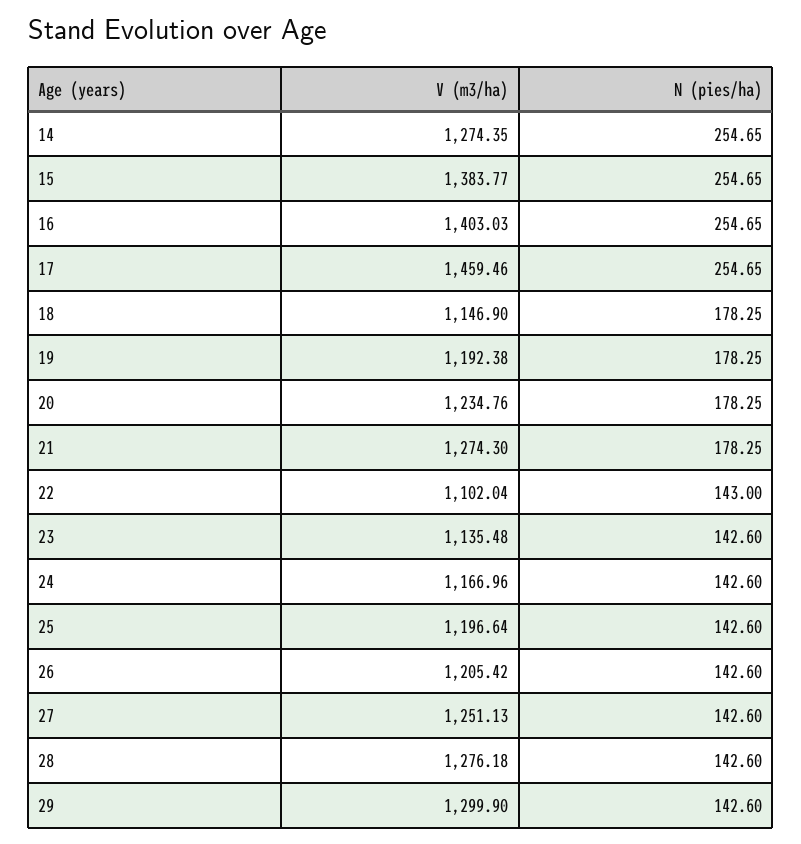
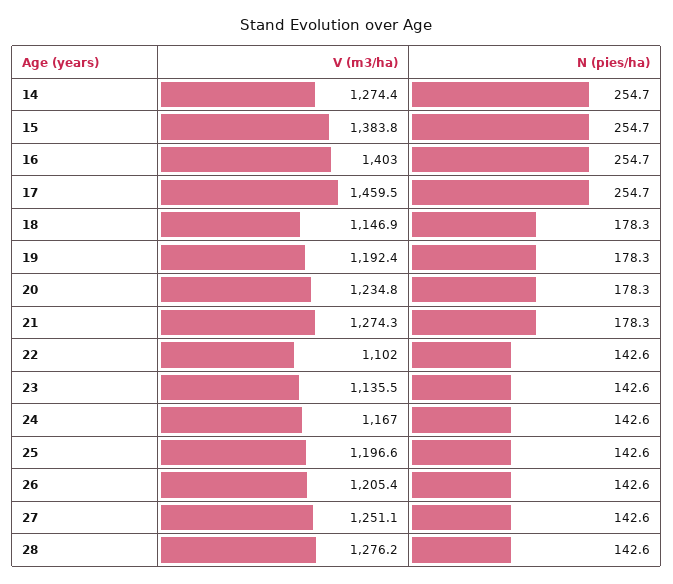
N (pies/ha), 22: 143 -> 142.6
V (m3/ha), 29: 1299.9 -> none
N (pies/ha), 29: 142.6 -> none

